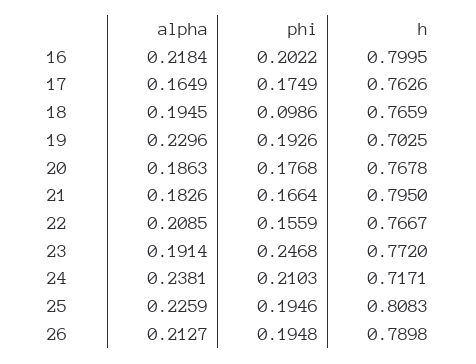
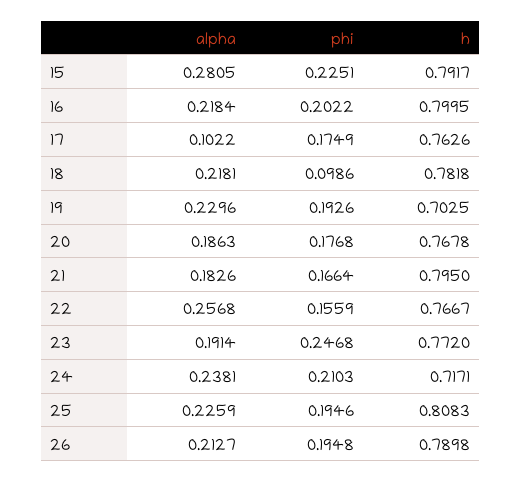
alpha, 17: 0.1649 -> 0.1022
alpha, 18: 0.1945 -> 0.2181
h, 18: 0.7659 -> 0.7818
alpha, 22: 0.2085 -> 0.2568
alpha, 15: none -> 0.2805
phi, 15: none -> 0.2251
h, 15: none -> 0.7917

